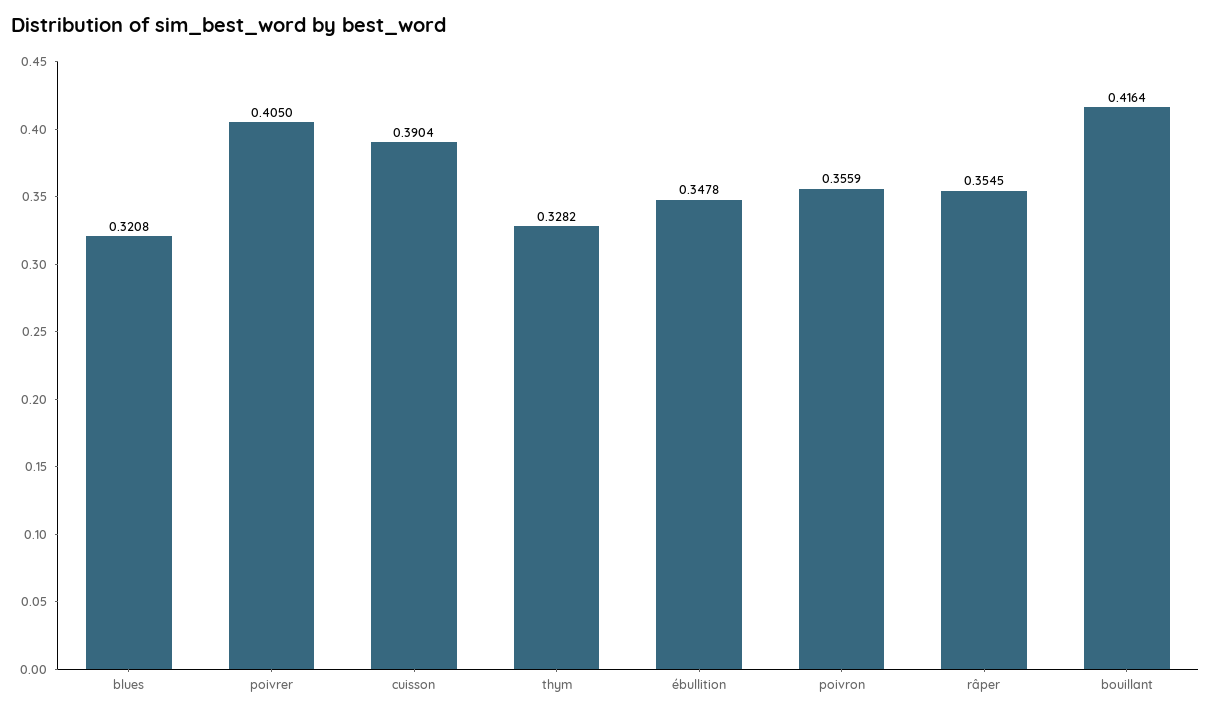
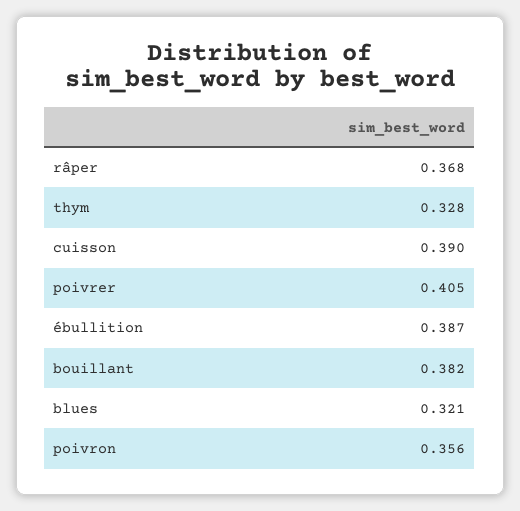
ébullition: 0.3478 -> 0.387
râper: 0.3545 -> 0.368
bouillant: 0.4164 -> 0.382

